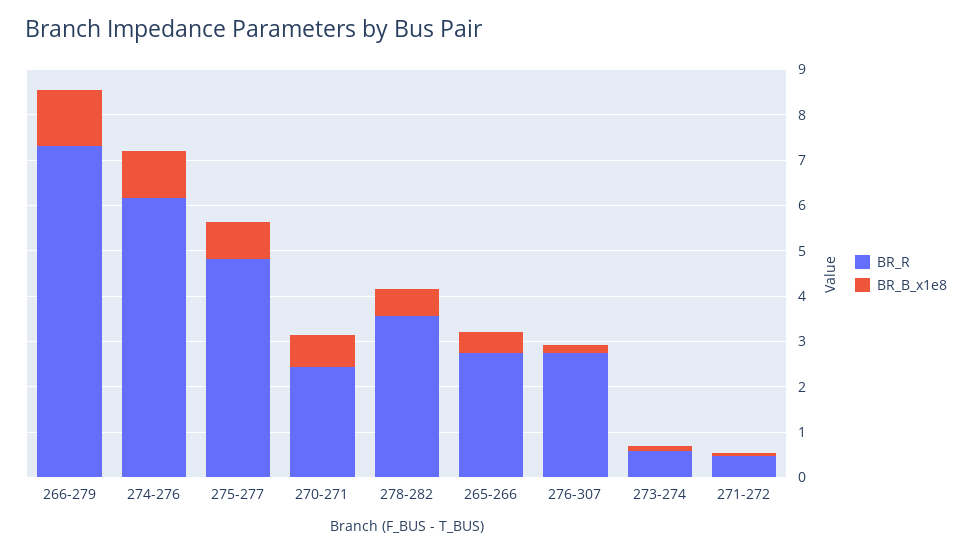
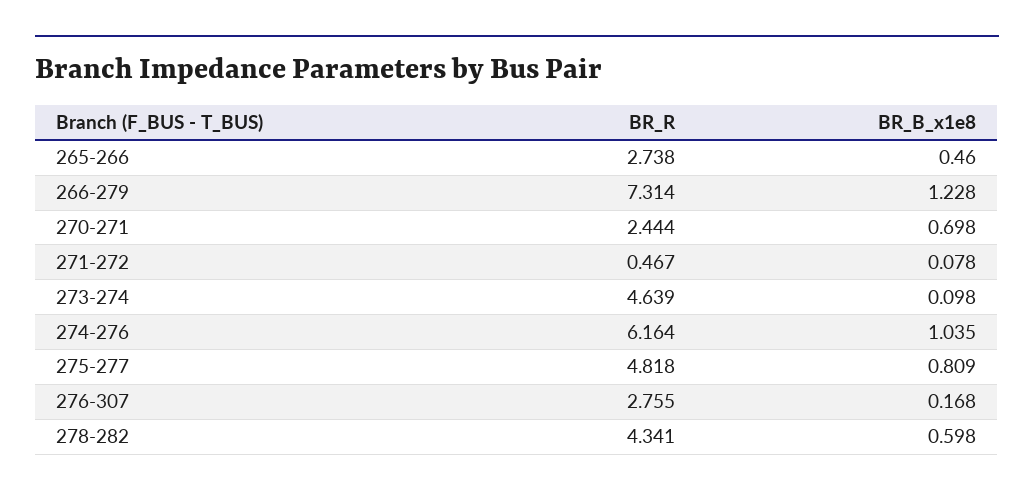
BR_R, 278-282: 3.6 -> 4.341
BR_R, 273-274: 0.6 -> 4.639

